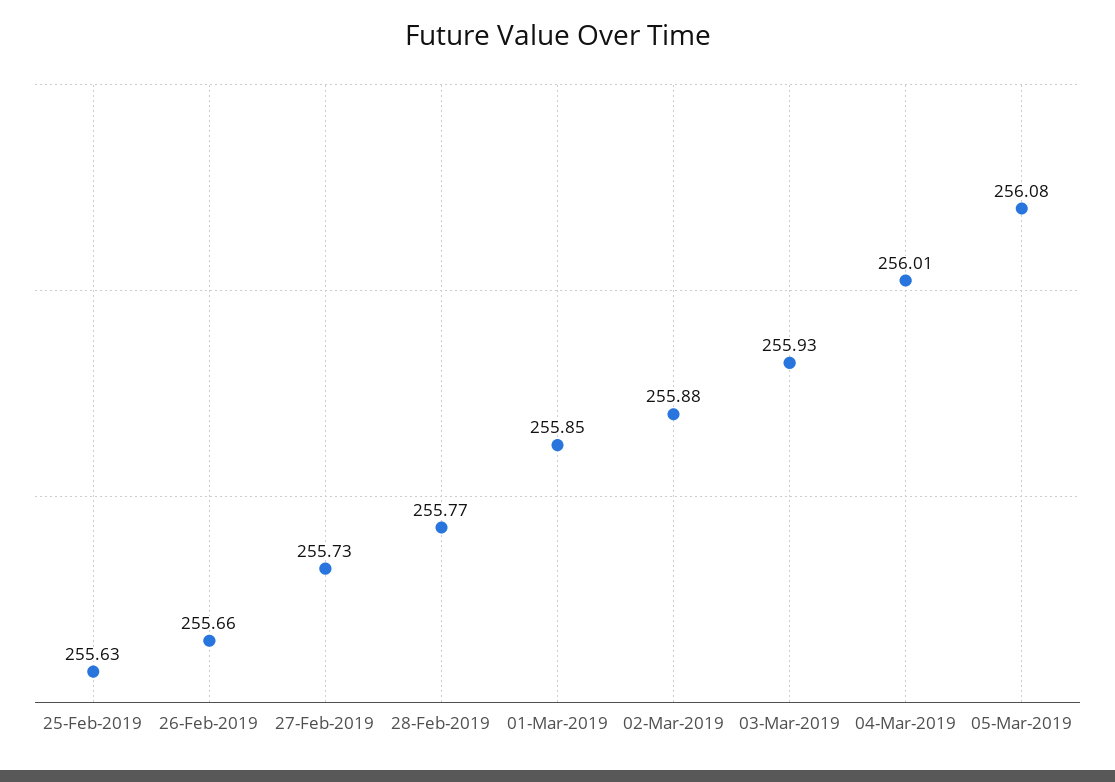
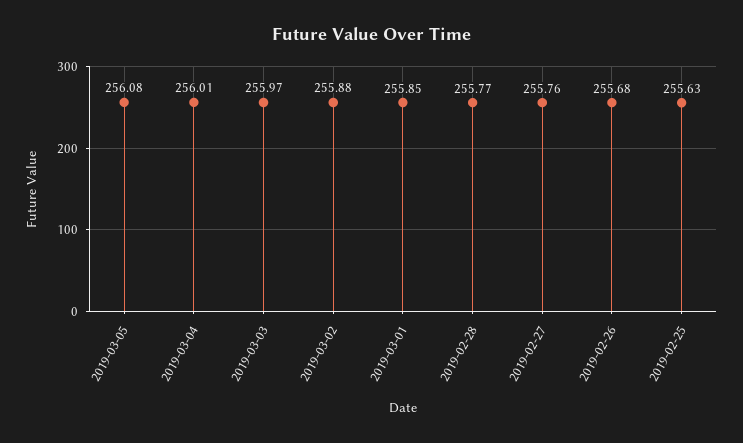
26-Feb-2019: 255.66 -> 255.68
27-Feb-2019: 255.73 -> 255.76
03-Mar-2019: 255.93 -> 255.97

